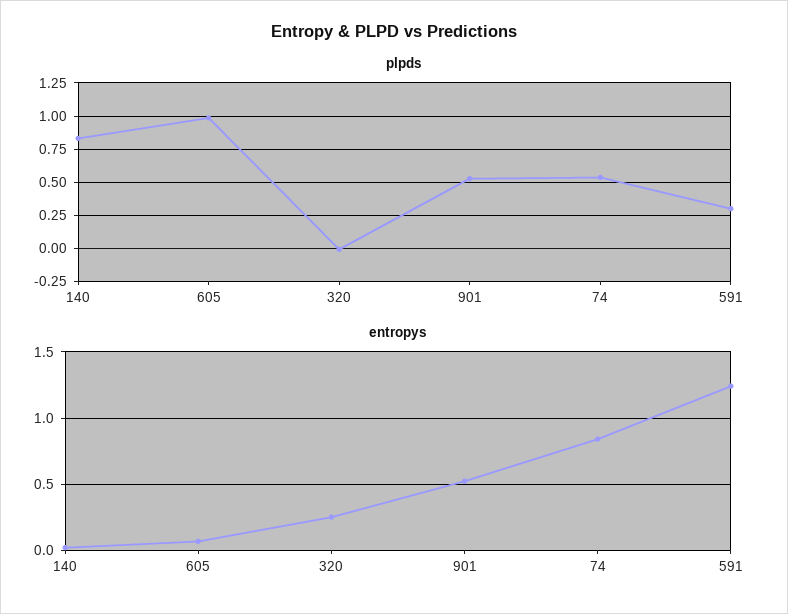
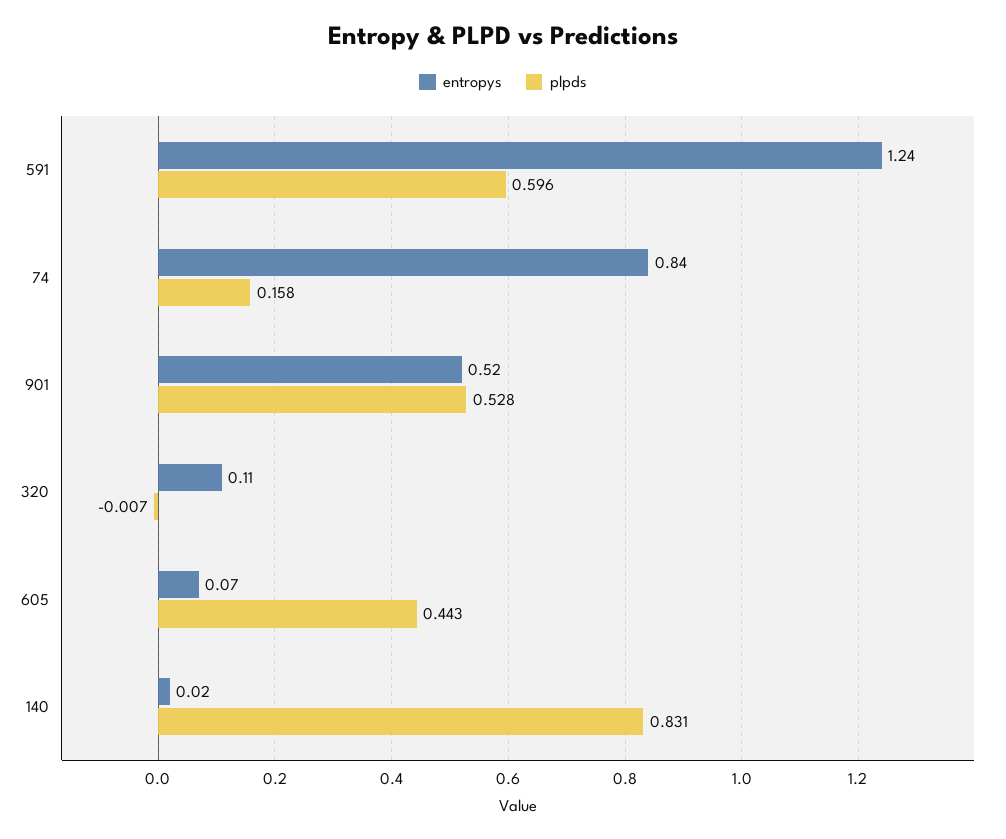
plpds, 605: 1 -> 0.443
plpds, 74: 0.55 -> 0.158
plpds, 591: 0.3 -> 0.596
entropys, 320: 0.25 -> 0.11

